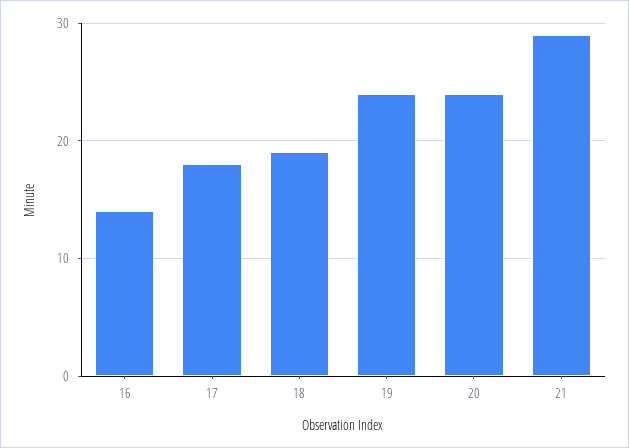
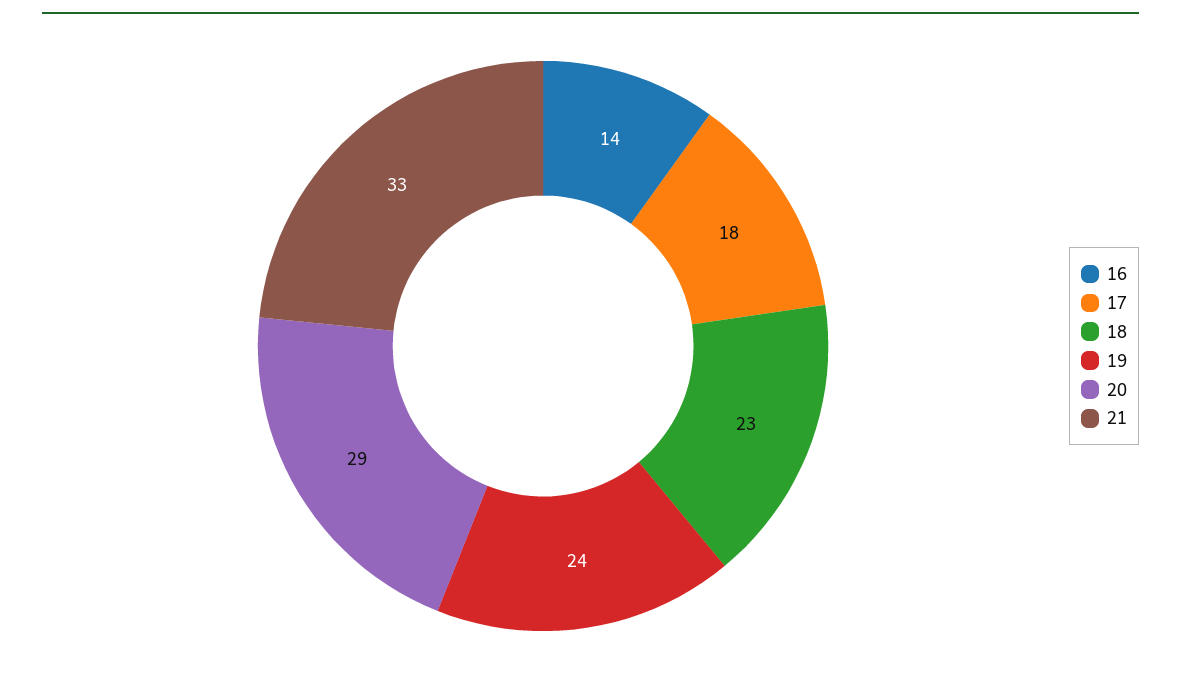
18: 19 -> 23
20: 24 -> 29
21: 29 -> 33

